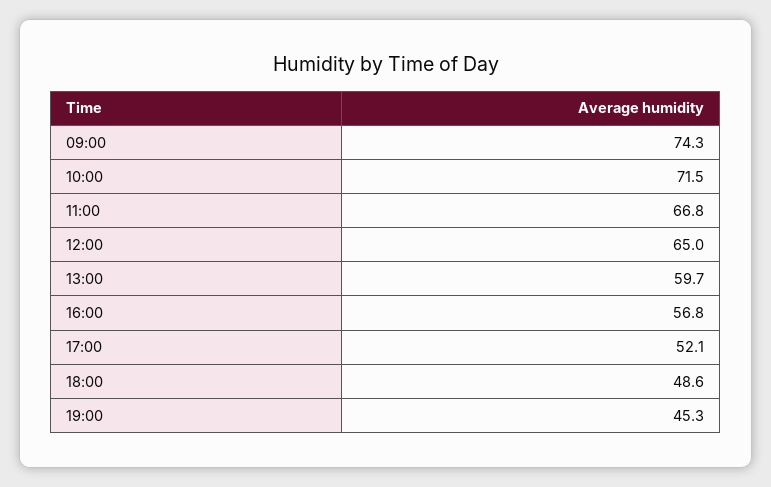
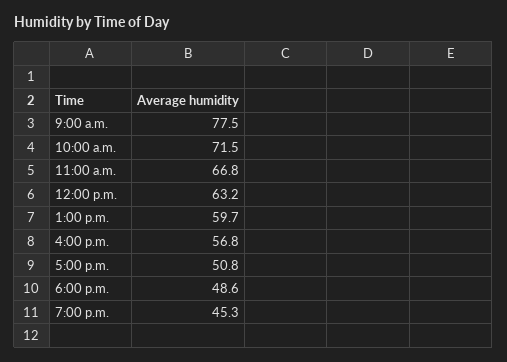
09:00: 74.3 -> 77.5
12:00: 65 -> 63.2
17:00: 52.1 -> 50.8

